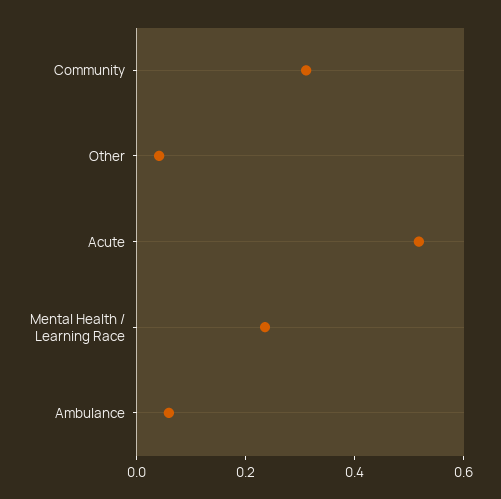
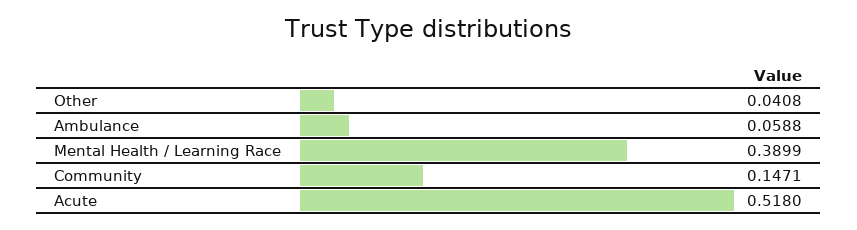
Community: 0.3 -> 0.1471
Mental Health / Learning Race: 0.25 -> 0.3899

